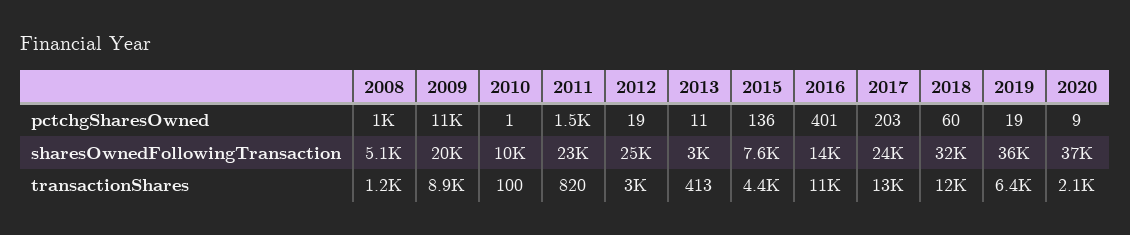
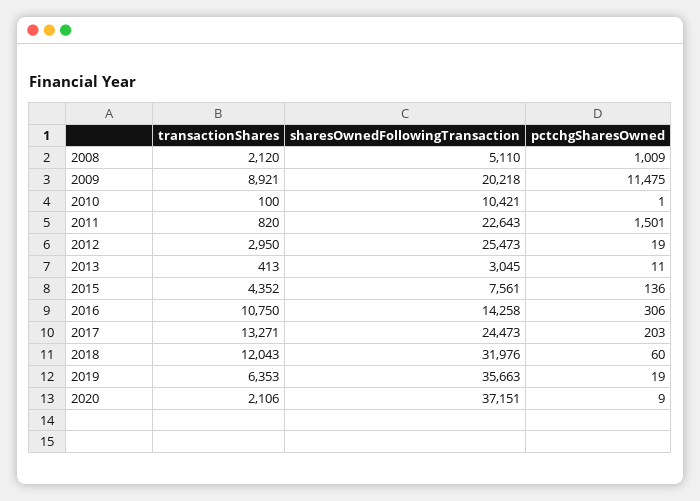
2016, pctchgSharesOwned: 401 -> 306
2008, transactionShares: 1200 -> 2120

